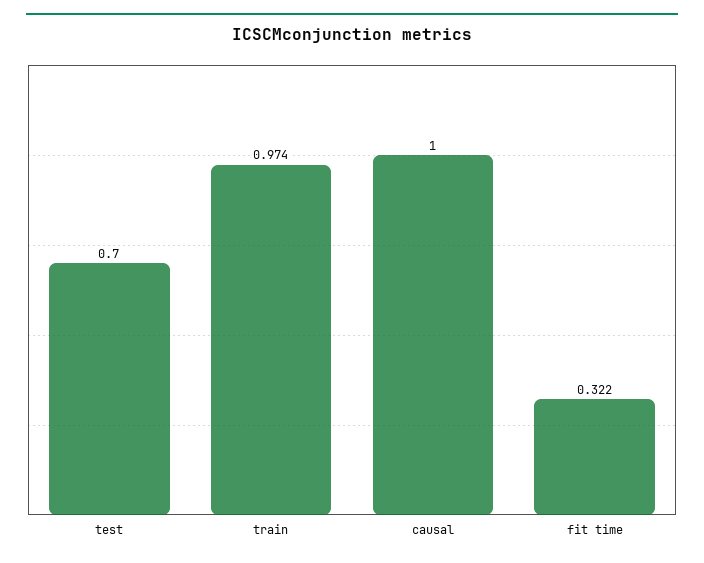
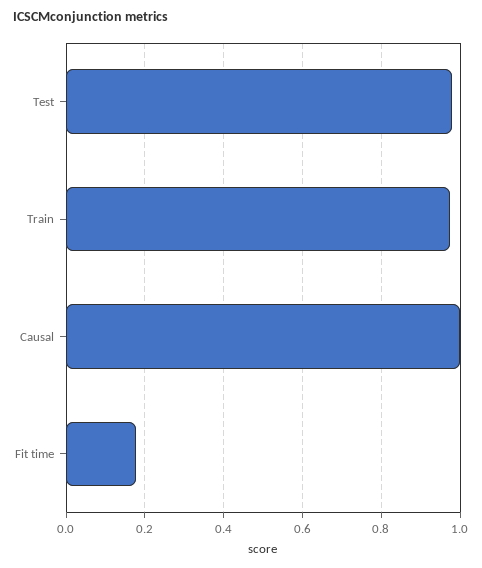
test: 0.7 -> 0.98
fit time: 0.322 -> 0.18

